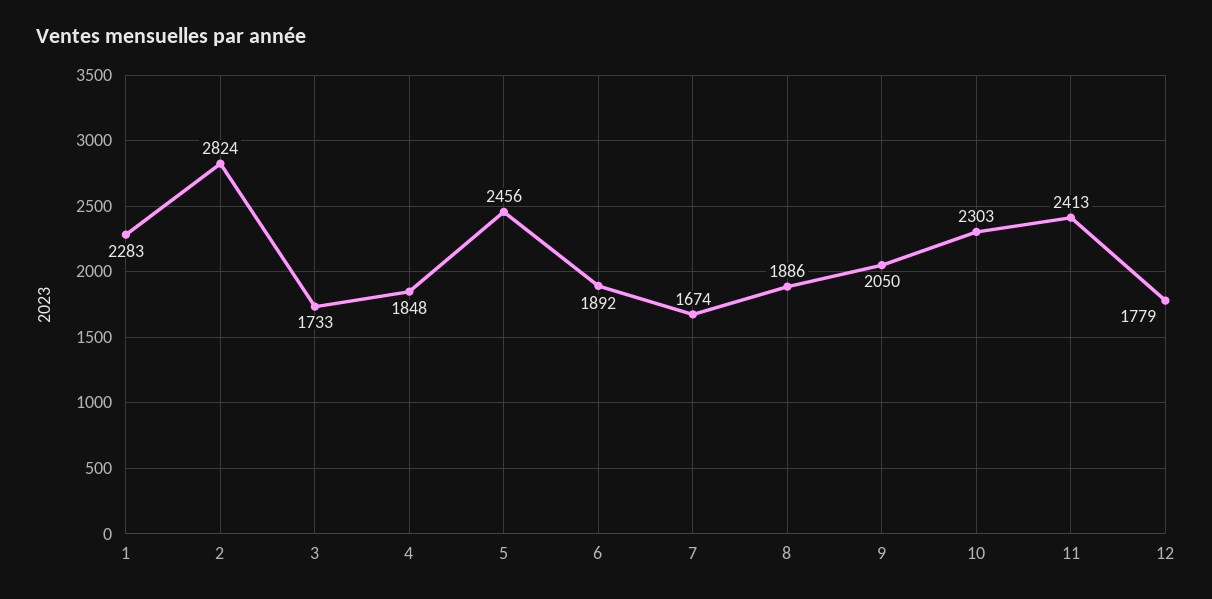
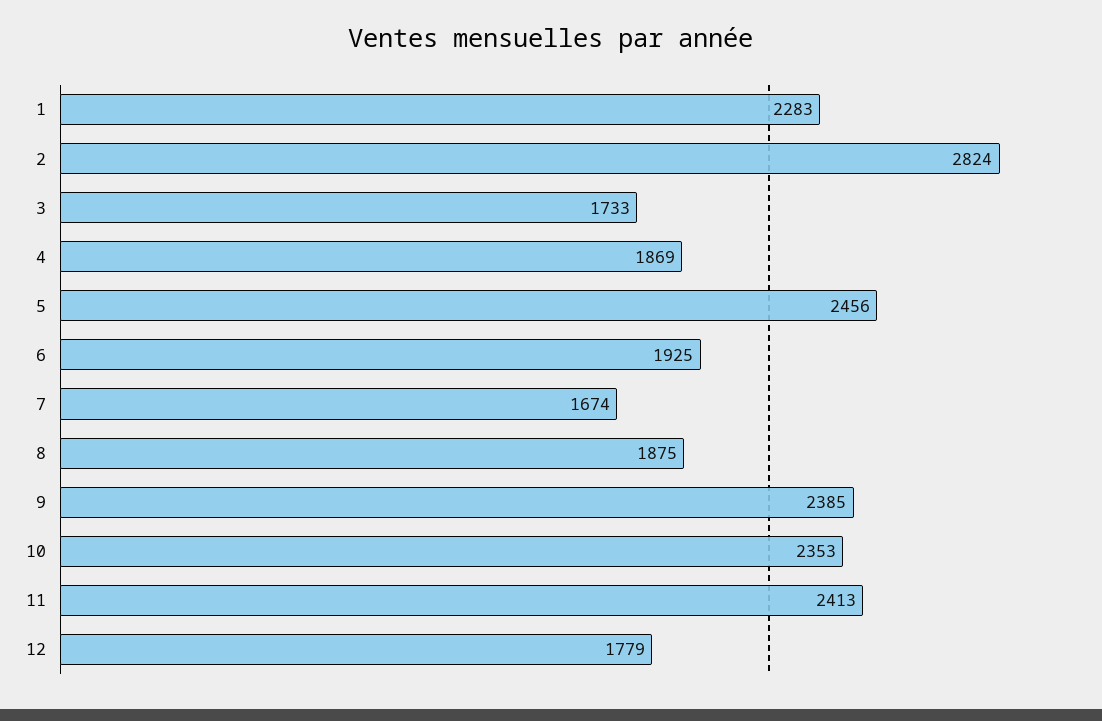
4: 1848 -> 1869
6: 1892 -> 1925
8: 1886 -> 1875
9: 2050 -> 2385
10: 2303 -> 2353

